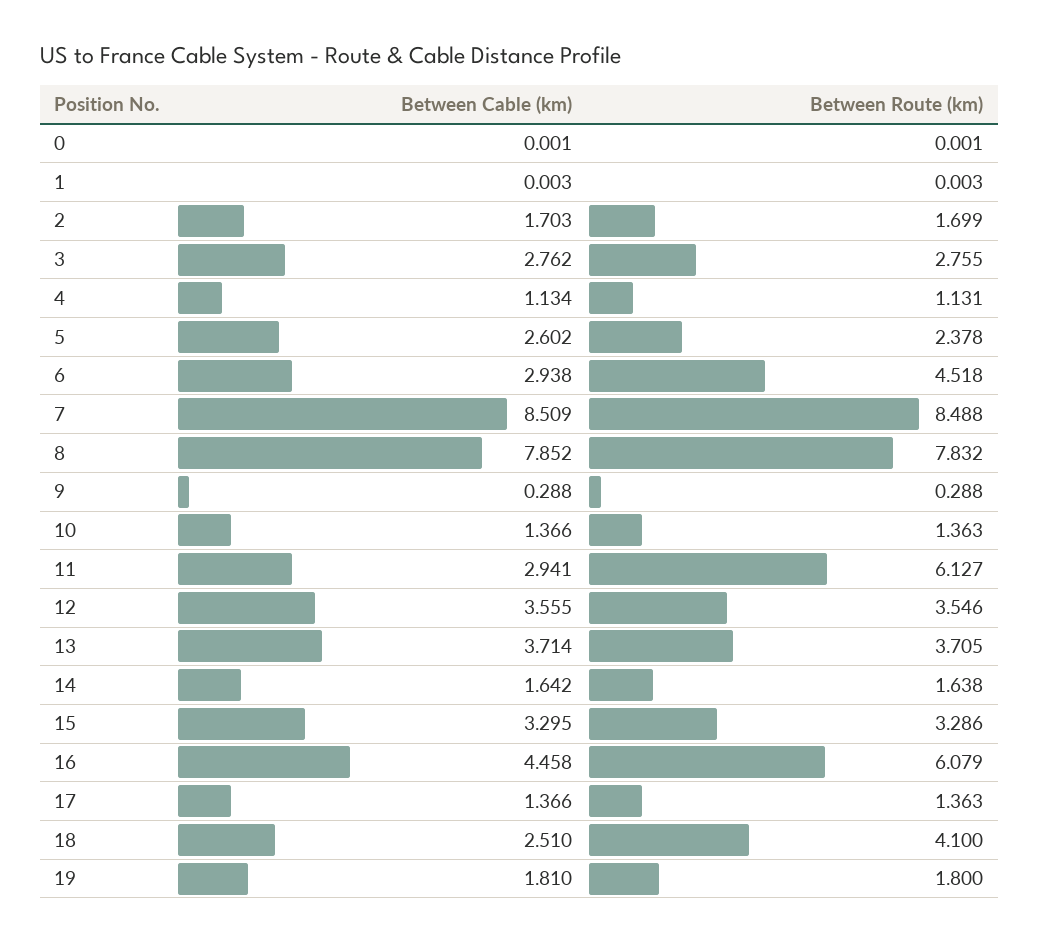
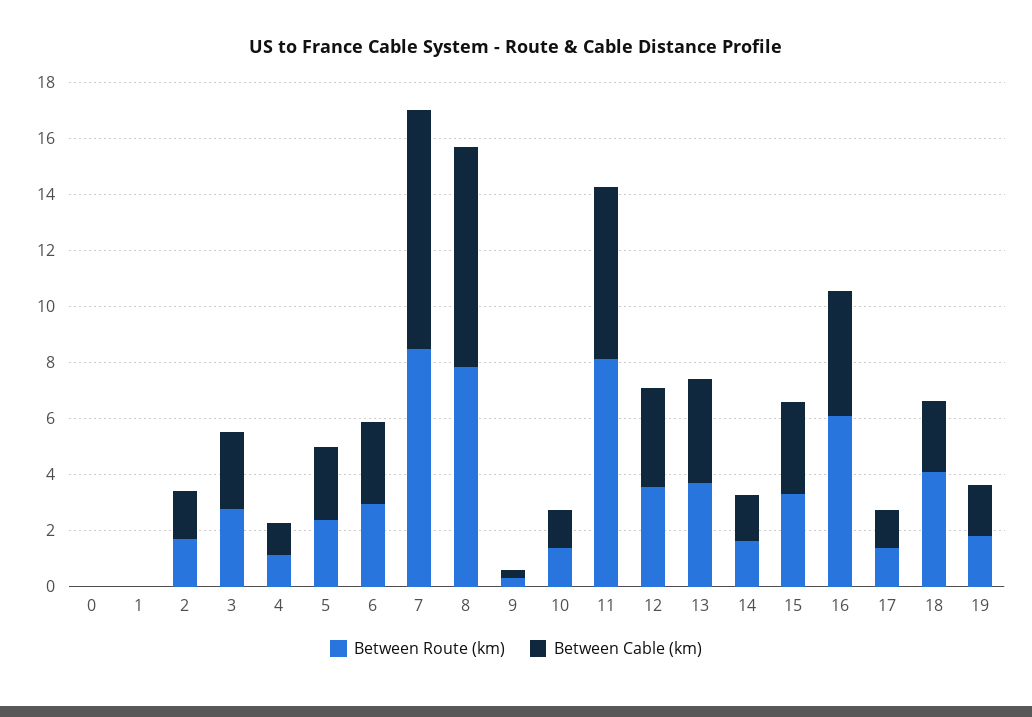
Between Route (km), 6: 4.518 -> 3
Between Cable (km), 11: 2.941 -> 6
Between Route (km), 11: 6.127 -> 8

